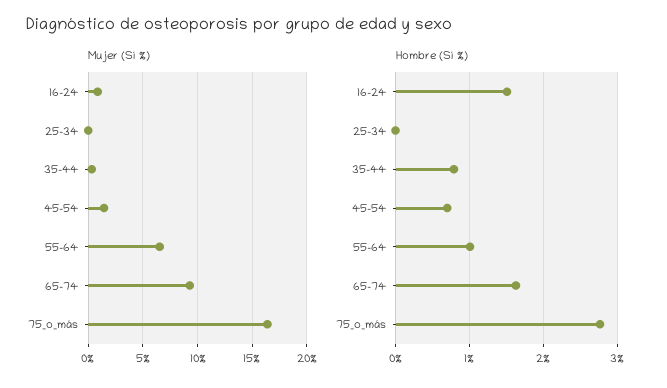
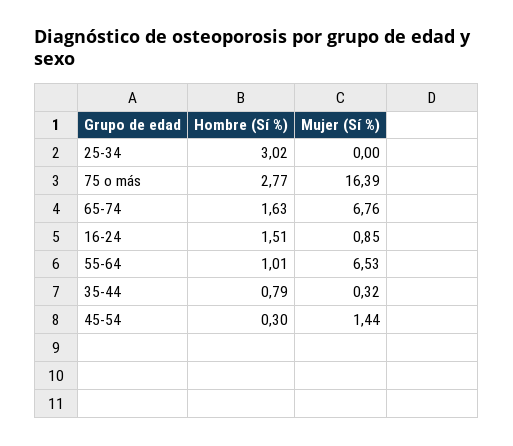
Mujer (Sí %), 65-74: 9 -> 6.76
Hombre (Sí %), 25-34: 0 -> 3.02
Hombre (Sí %), 45-54: 0.7 -> 0.3

